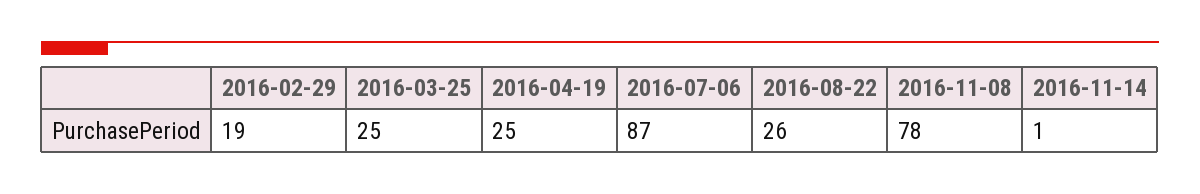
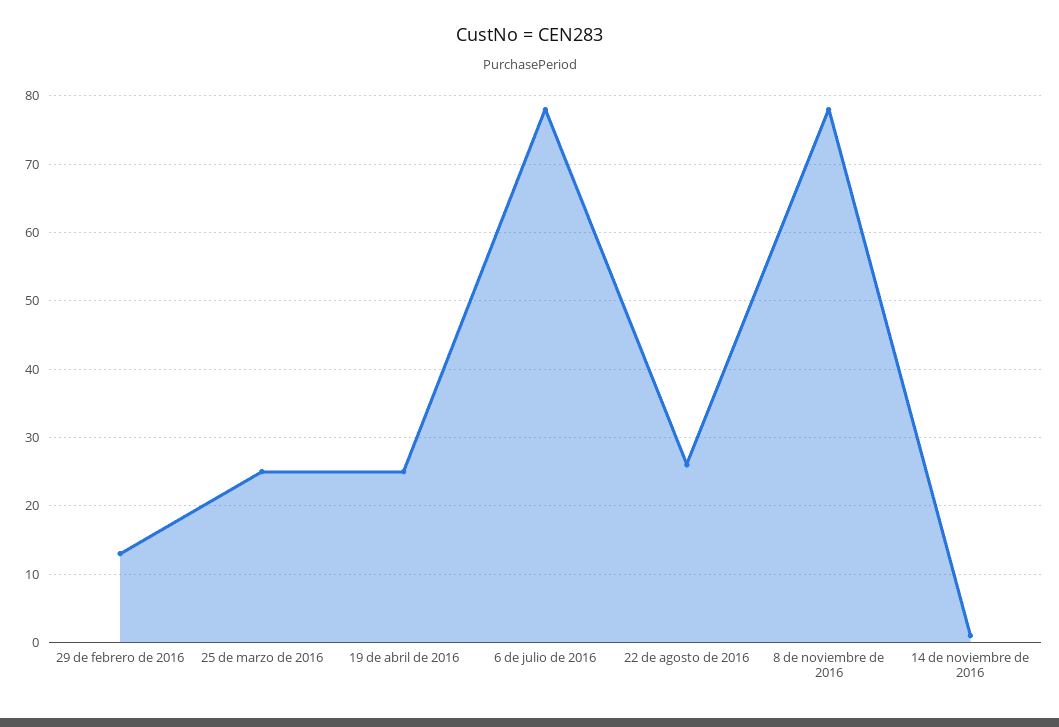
2016-02-29: 19 -> 13
2016-07-06: 87 -> 78

